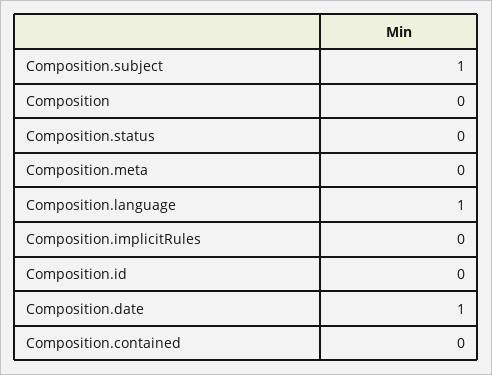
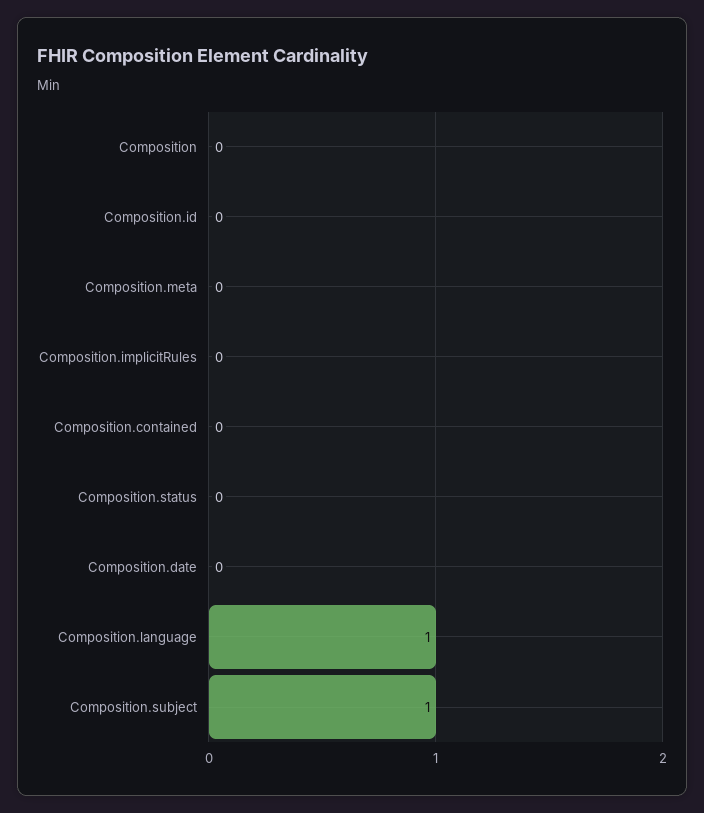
Composition.date: 1 -> 0

